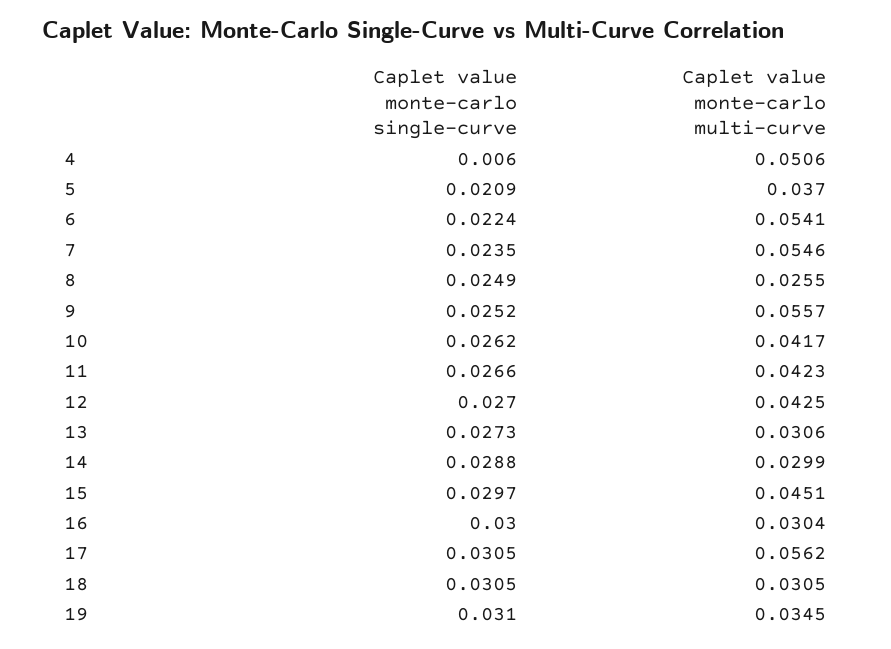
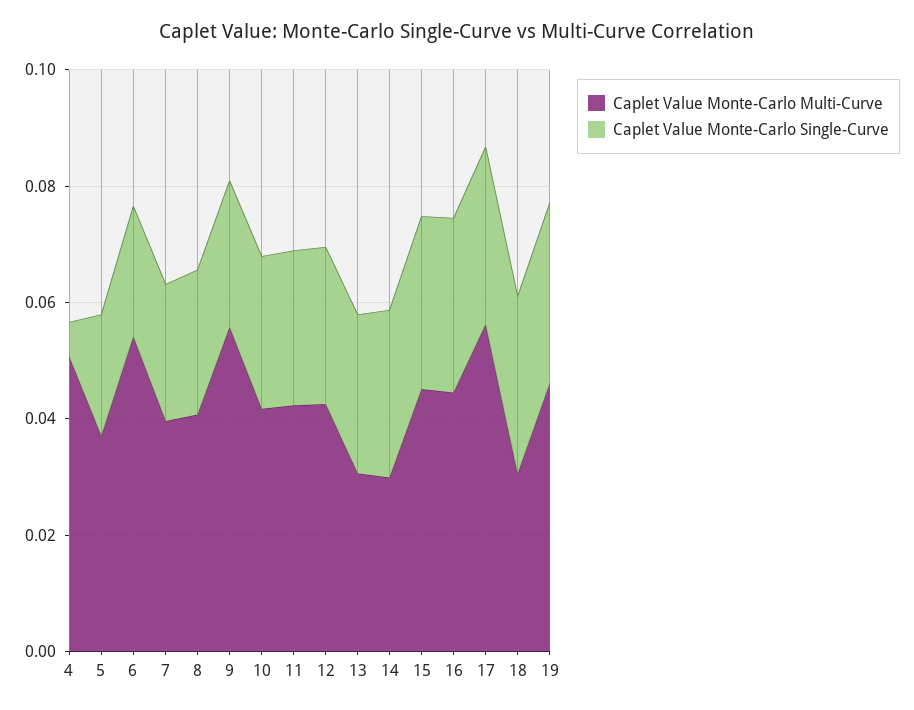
Caplet value monte-carlo multi-curve, 7: 0.0546 -> 0.04
Caplet value monte-carlo multi-curve, 8: 0.0255 -> 0.04
Caplet value monte-carlo multi-curve, 16: 0.0304 -> 0.045
Caplet value monte-carlo multi-curve, 19: 0.0345 -> 0.045

